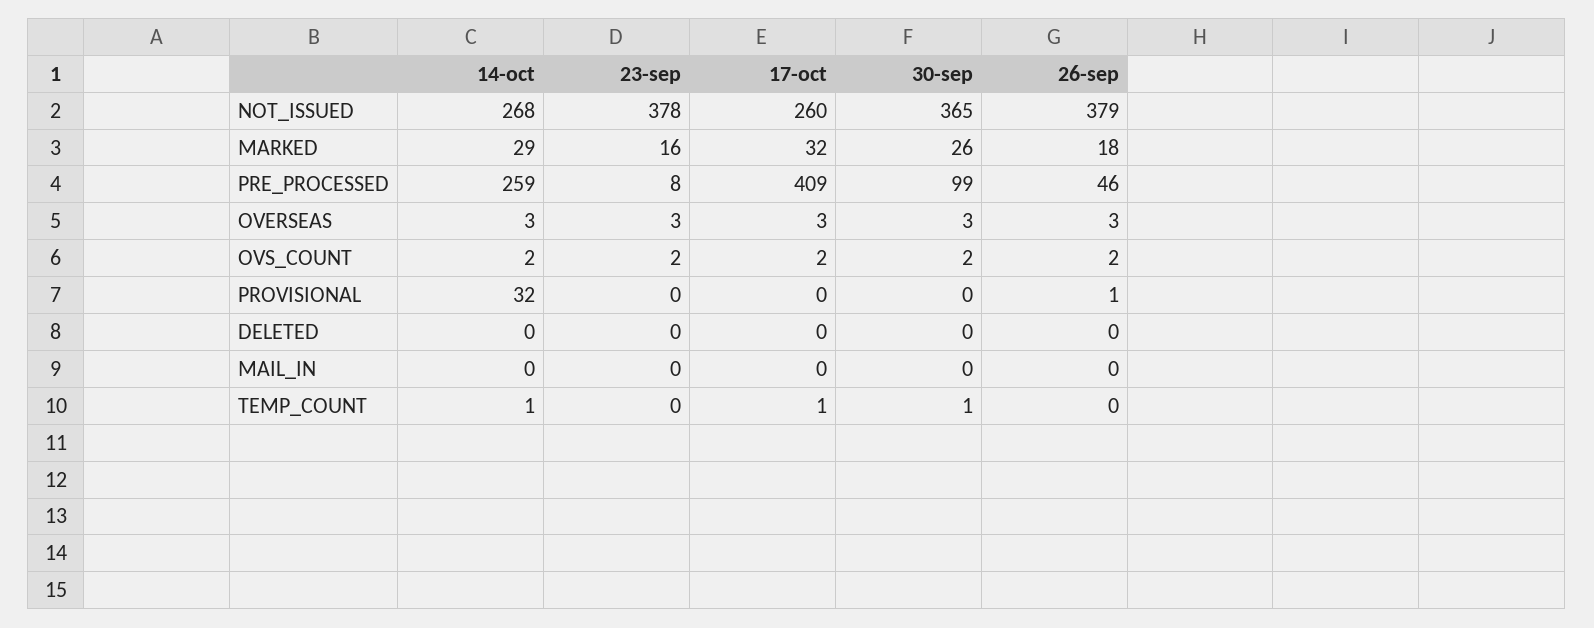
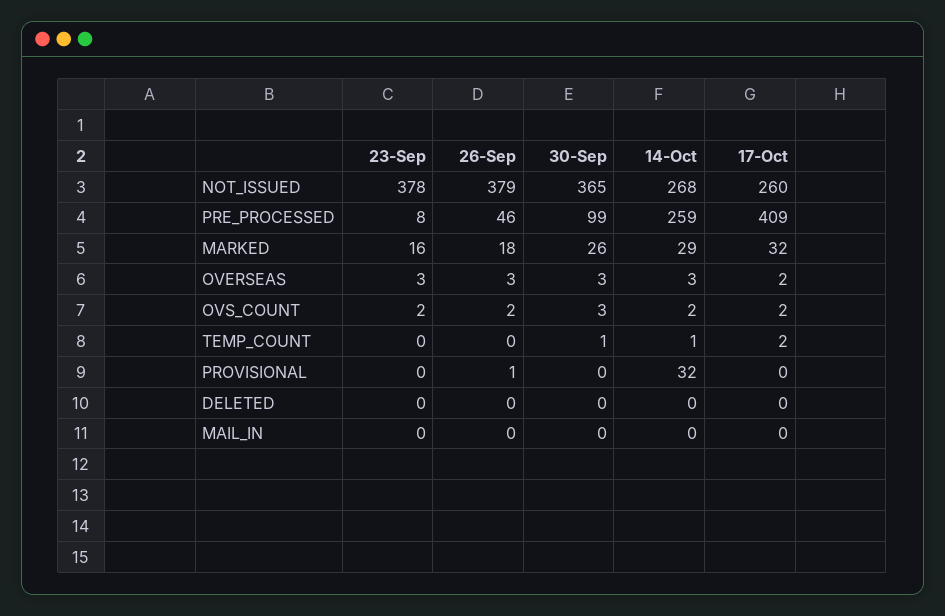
17-oct, OVERSEAS: 3 -> 2
30-sep, OVS_COUNT: 2 -> 3
17-oct, TEMP_COUNT: 1 -> 2

